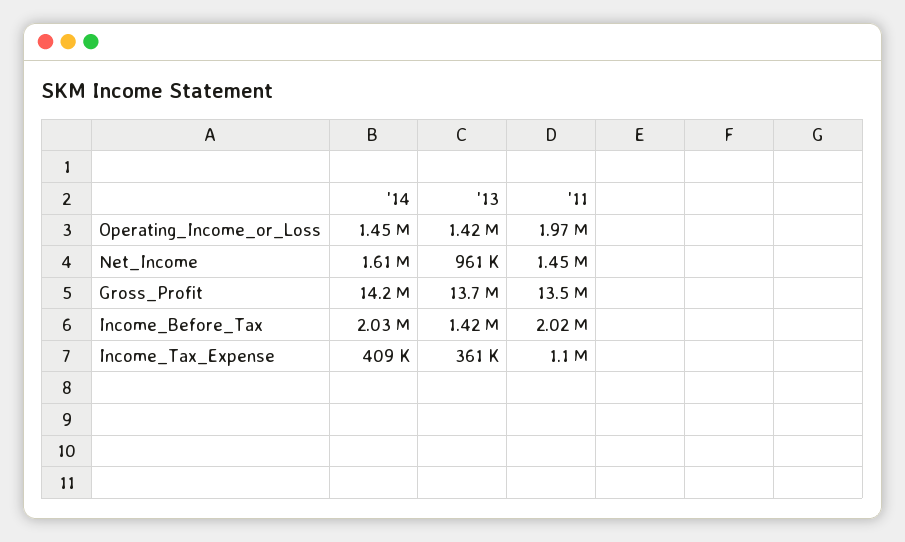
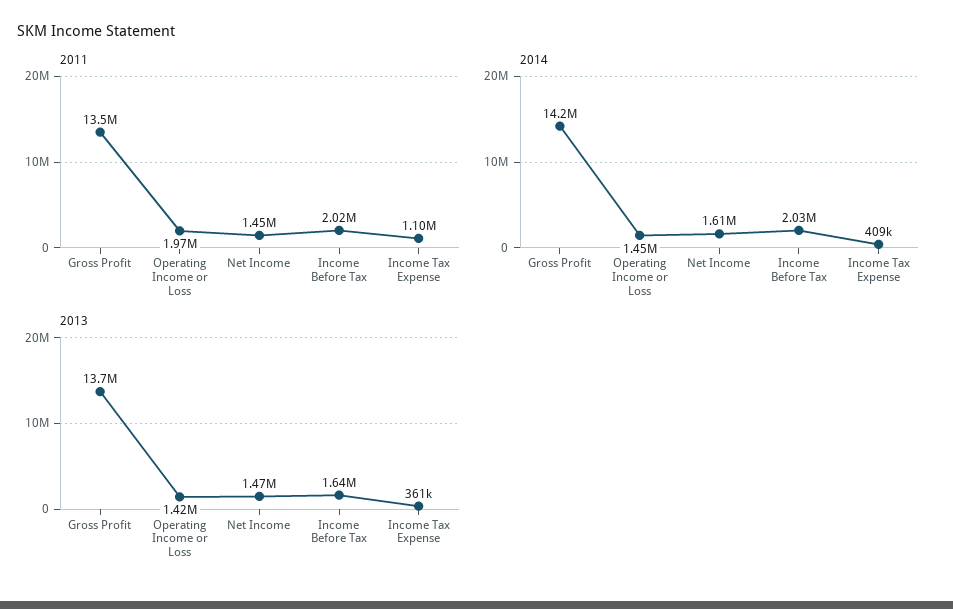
'13, Net_Income: 961000 -> 1470000
'13, Income_Before_Tax: 1420000 -> 1640000

